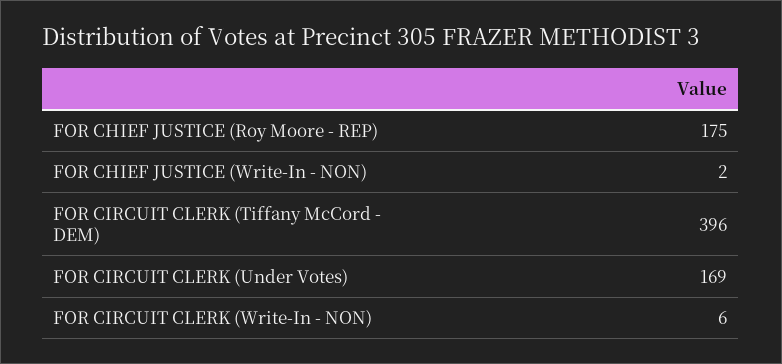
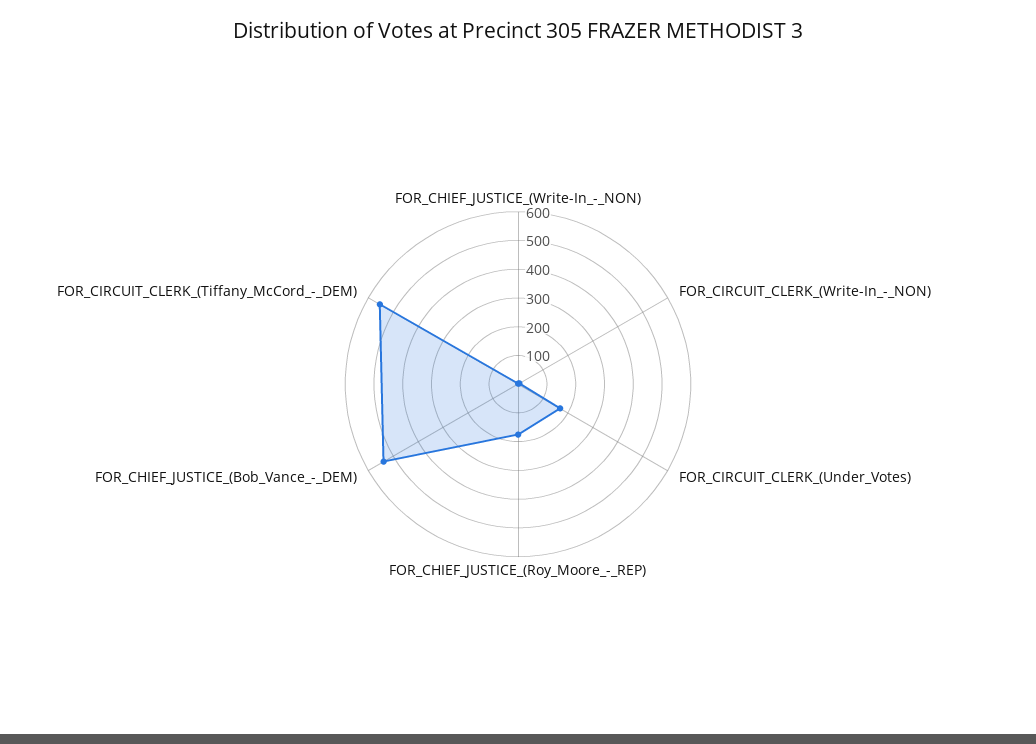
FOR CIRCUIT CLERK (Tiffany McCord - DEM): 396 -> 550
FOR_CHIEF_JUSTICE_(Bob_Vance_-_DEM): none -> 550

